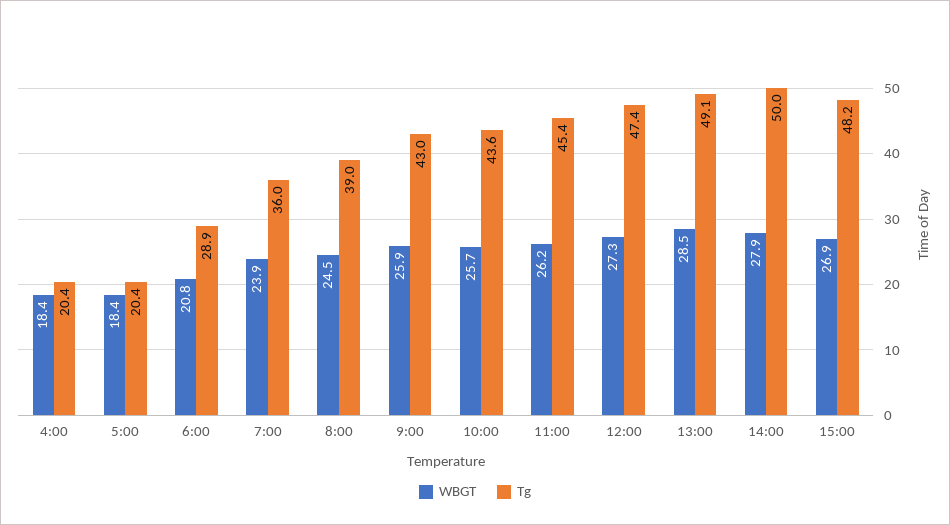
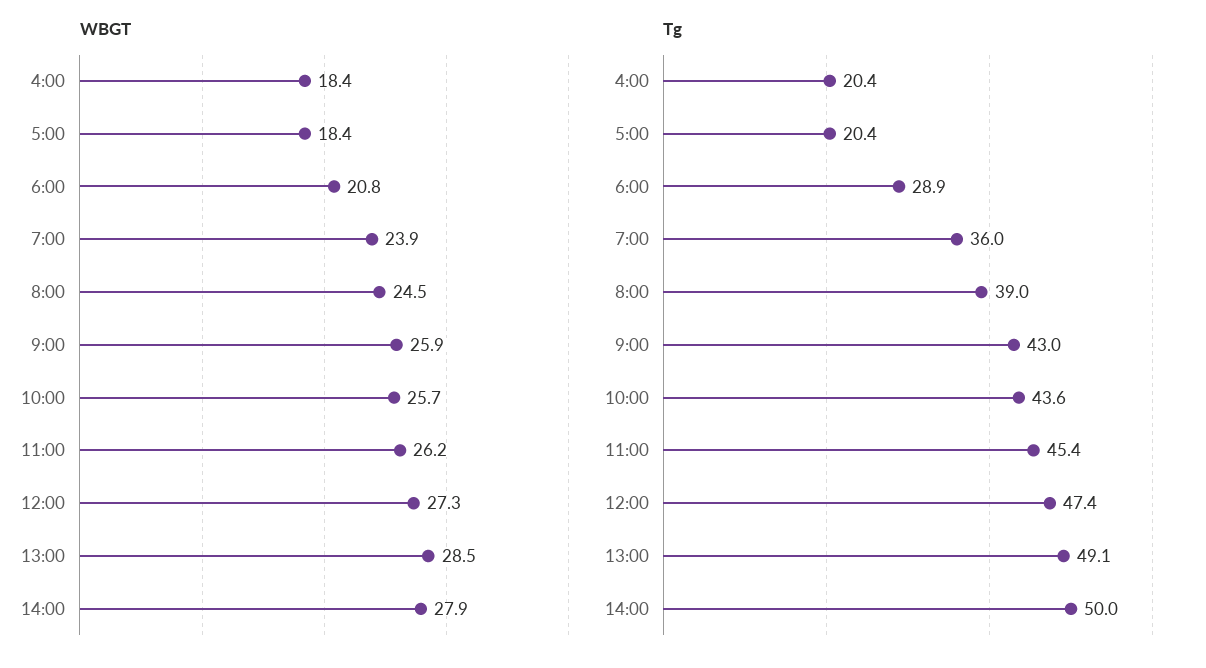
WBGT, 15:00: 26.9 -> none
Tg, 15:00: 48.2 -> none

